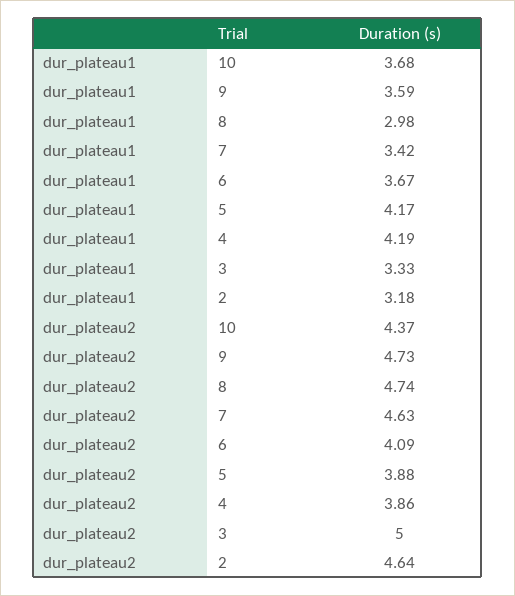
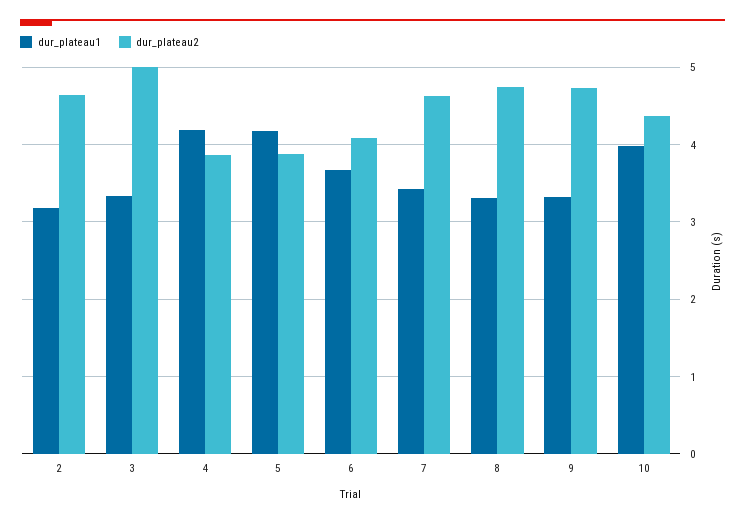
dur_plateau1, 10: 3.68 -> 4
dur_plateau1, 9: 3.59 -> 3.3
dur_plateau1, 8: 2.98 -> 3.3

